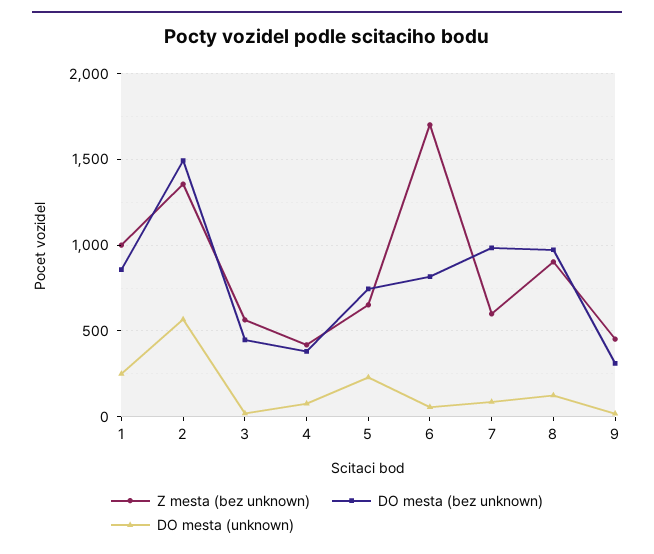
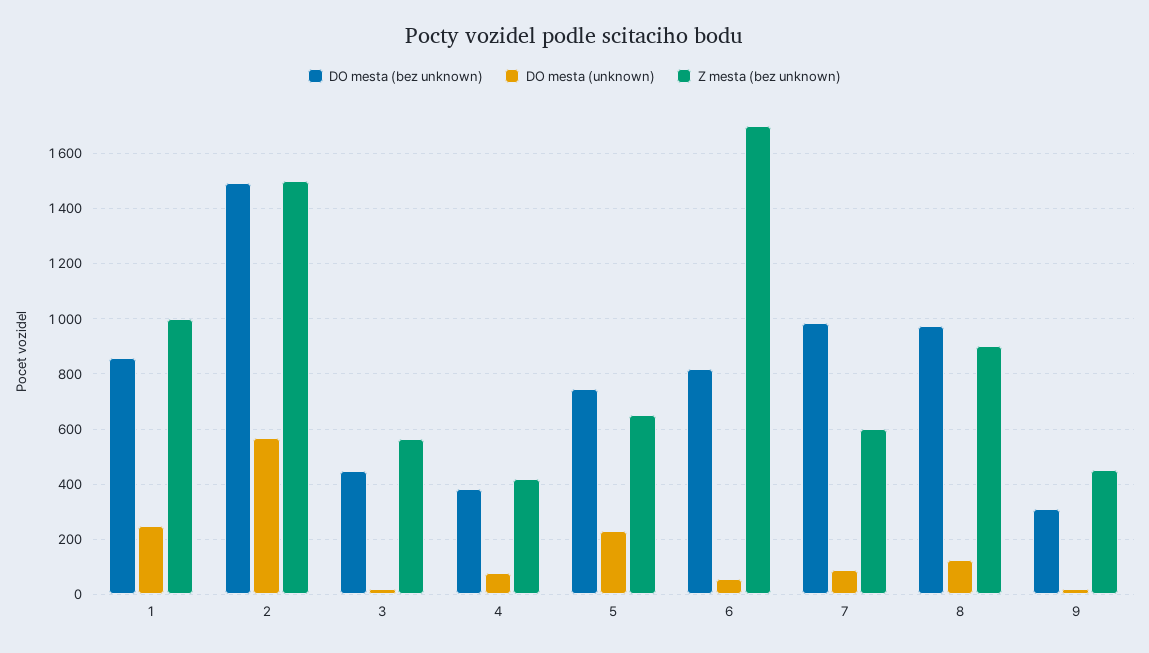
Z mesta (bez unknown), 2: 1350 -> 1500

